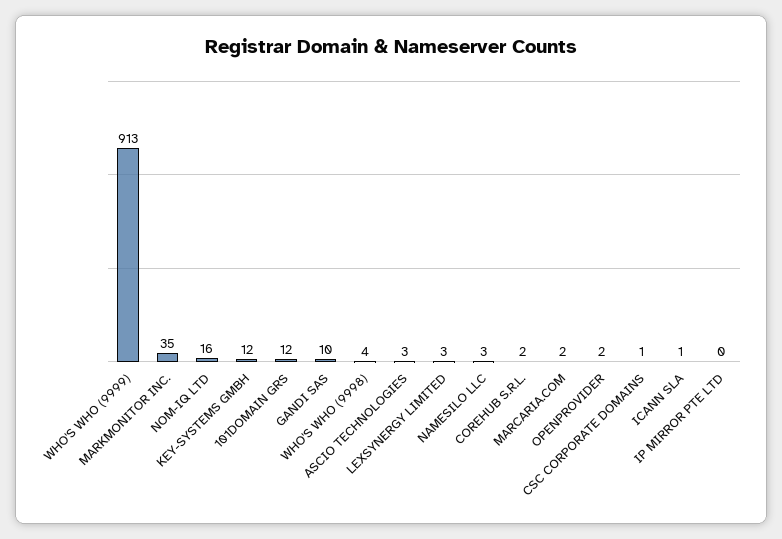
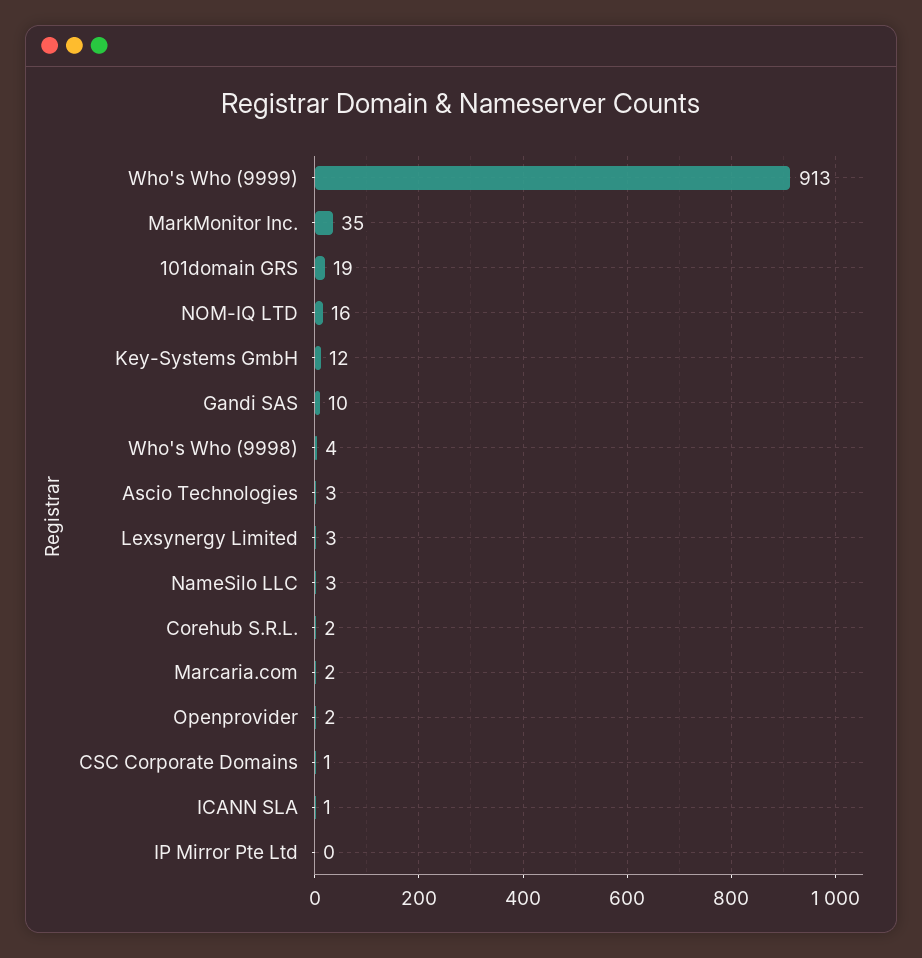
101DOMAIN GRS: 12 -> 19

